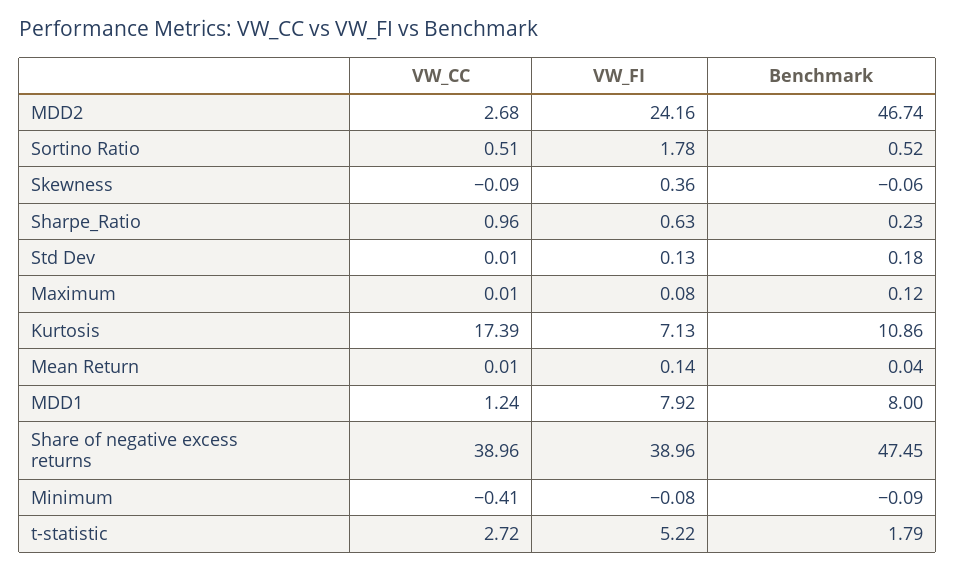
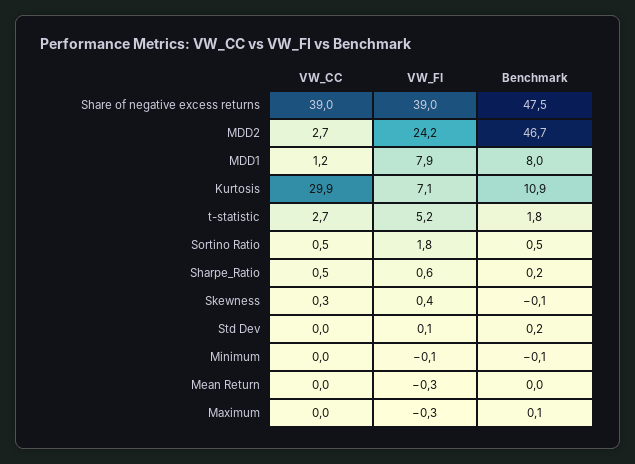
VW_CC, Skewness: -0.09 -> 0.3
VW_CC, Sharpe_Ratio: 0.96 -> 0.5
VW_FI, Maximum: 0.08 -> -0.3
VW_CC, Kurtosis: 17.39 -> 29.9
VW_FI, Mean Return: 0.14 -> -0.3
VW_CC, Minimum: -0.41 -> 0

